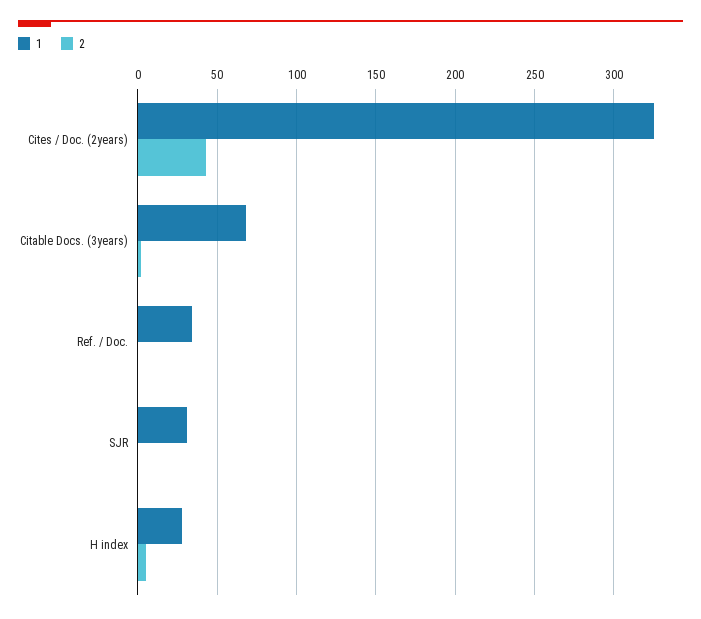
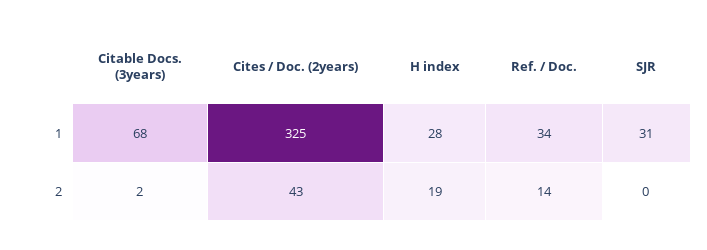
2, Ref. / Doc.: 0 -> 14
2, H index: 5 -> 19

